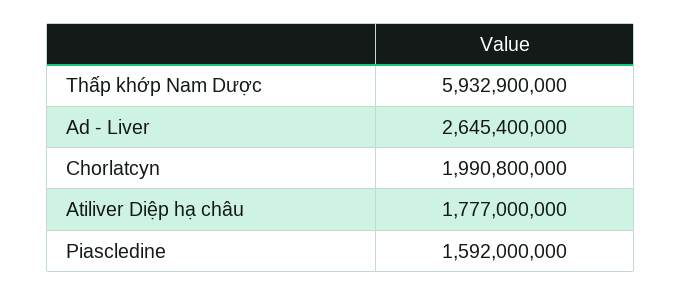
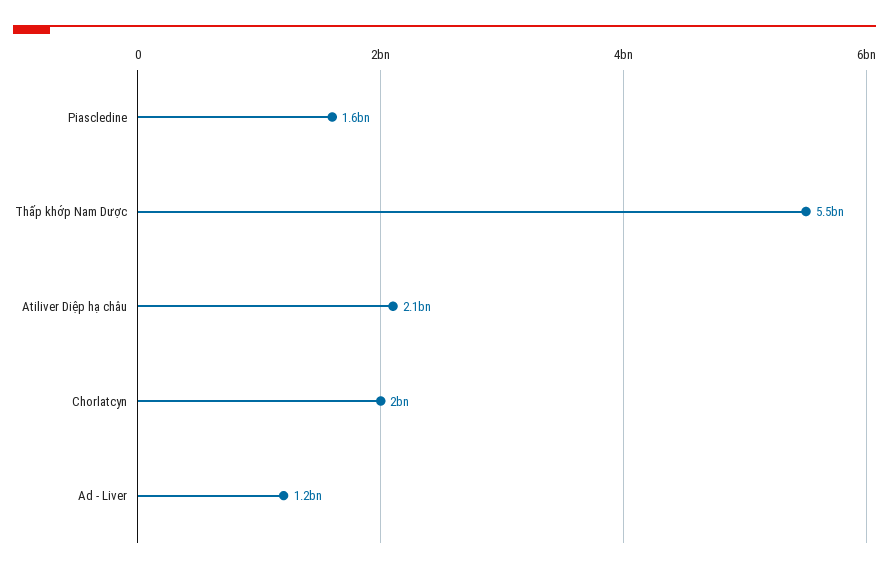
Thấp khớp Nam Dược: 5932900000 -> 5500000000
Ad - Liver: 2645400000 -> 1200000000
Atiliver Diệp hạ châu: 1777000000 -> 2100000000

